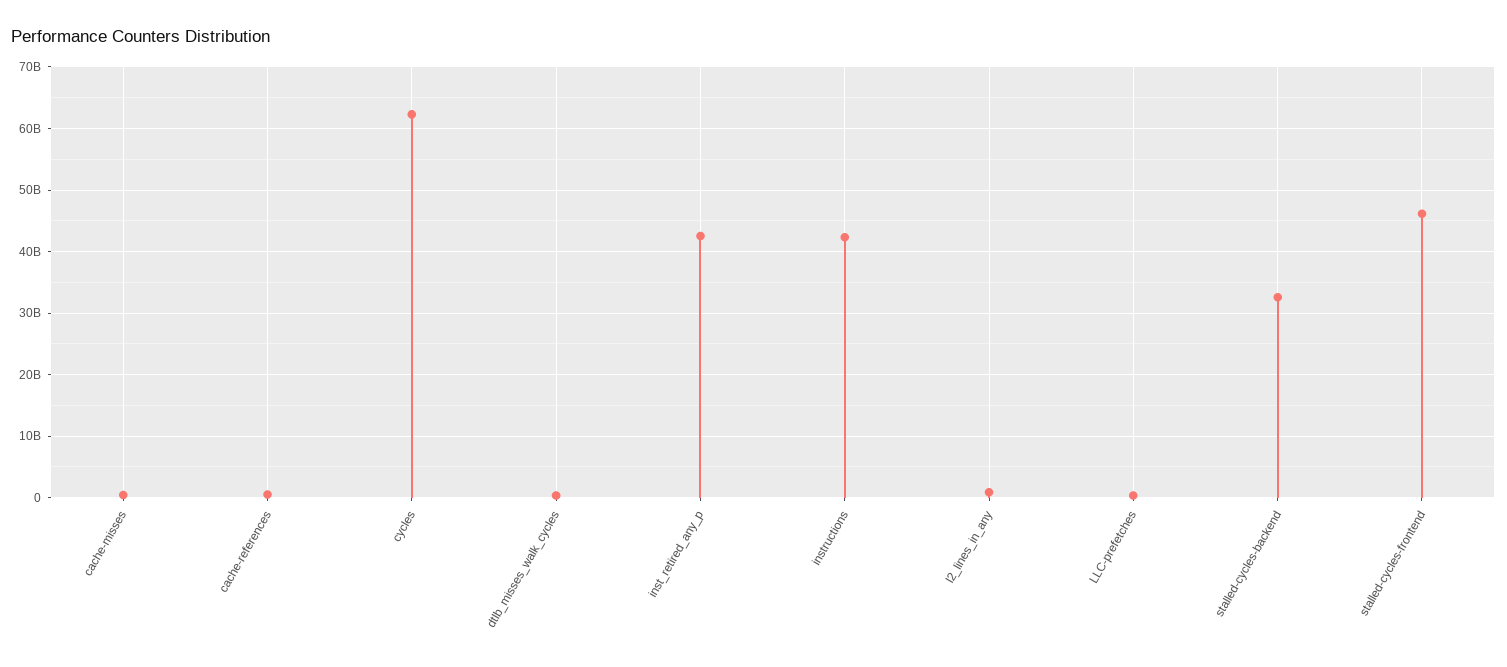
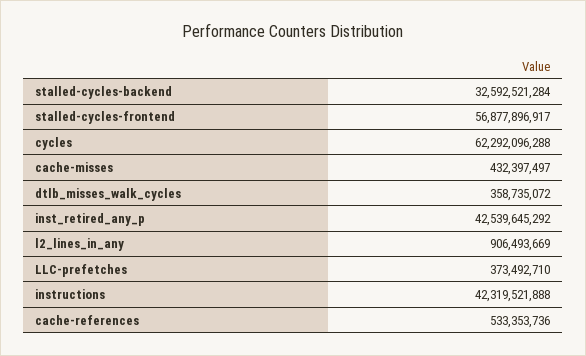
stalled-cycles-frontend: 46000000000 -> 56877896917

